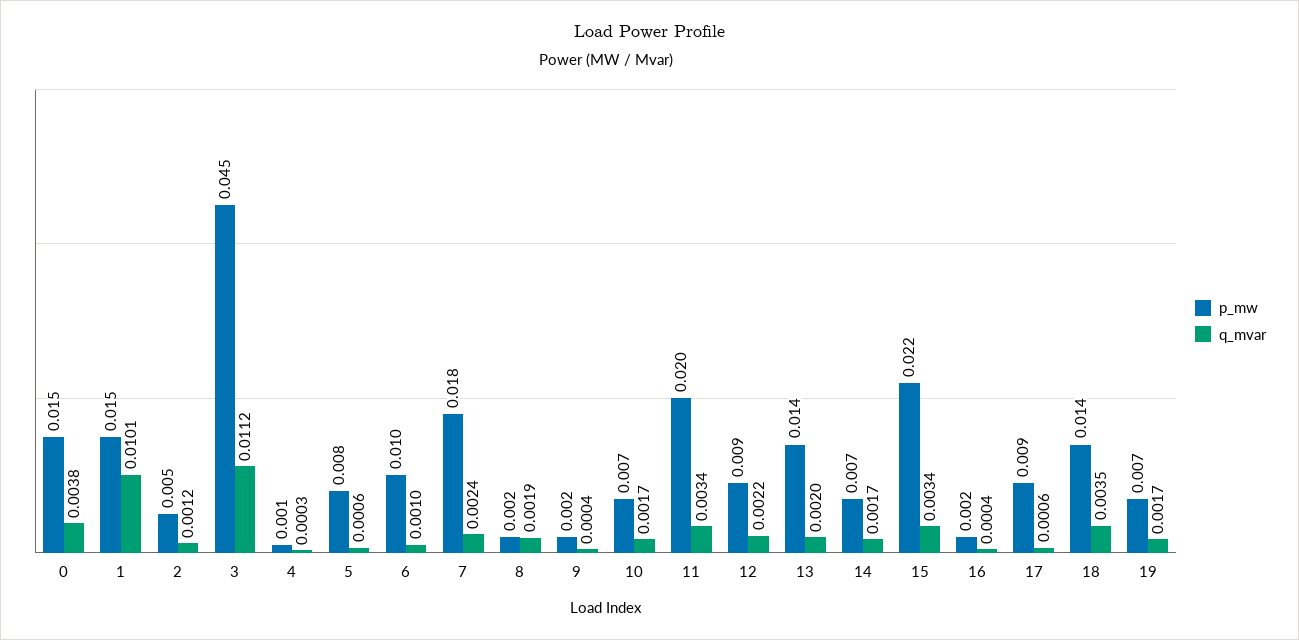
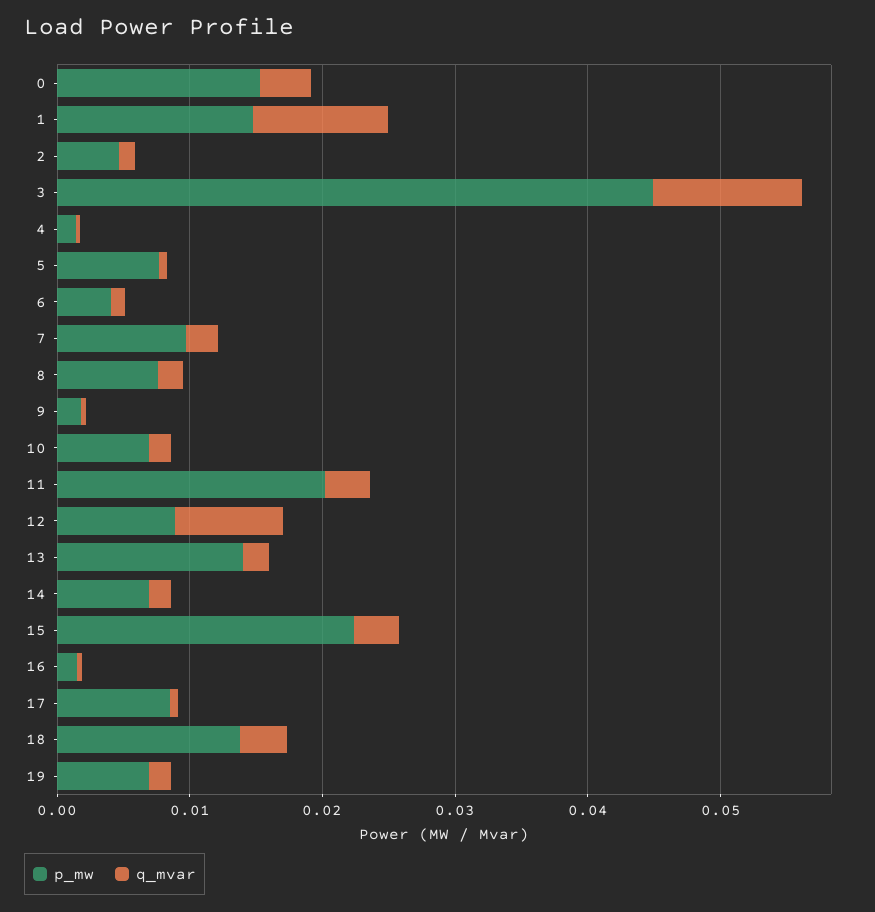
p_mw, 6: 0.01 -> 0.004
p_mw, 7: 0.018 -> 0.01
p_mw, 8: 0.002 -> 0.008
q_mvar, 12: 0.0022 -> 0.008

